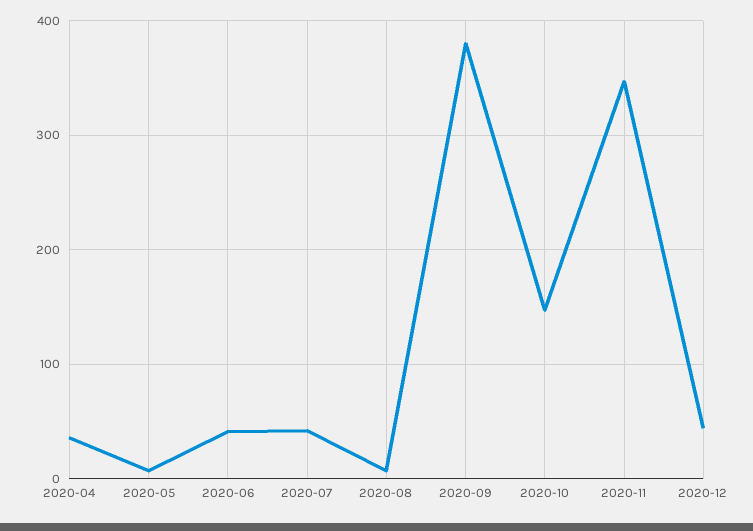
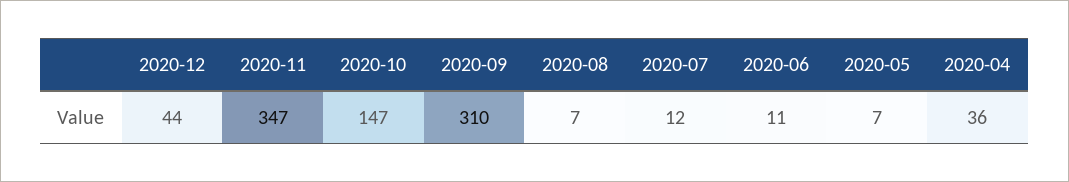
2020-06: 40 -> 11
2020-07: 40 -> 12
2020-09: 380 -> 310

